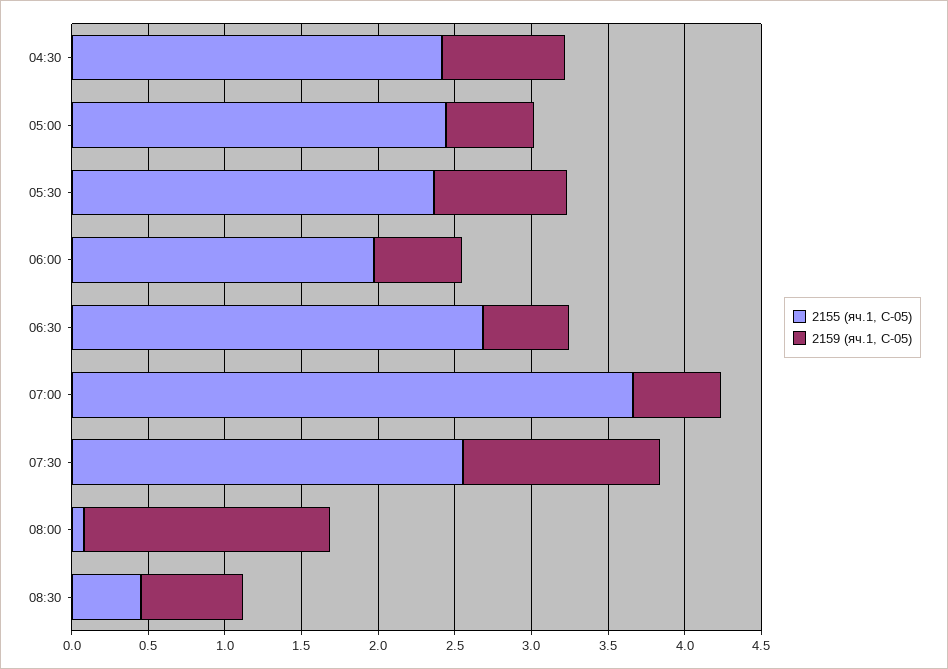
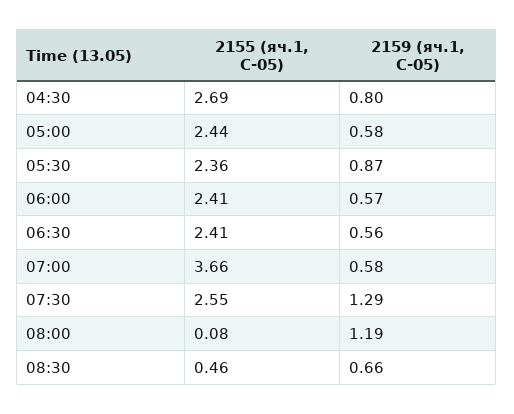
2155 (яч.1, С-05), 04:30: 2.4 -> 2.69
2155 (яч.1, С-05), 06:00: 2 -> 2.41
2155 (яч.1, С-05), 06:30: 2.7 -> 2.41
2159 (яч.1, С-05), 08:00: 1.6 -> 1.19

